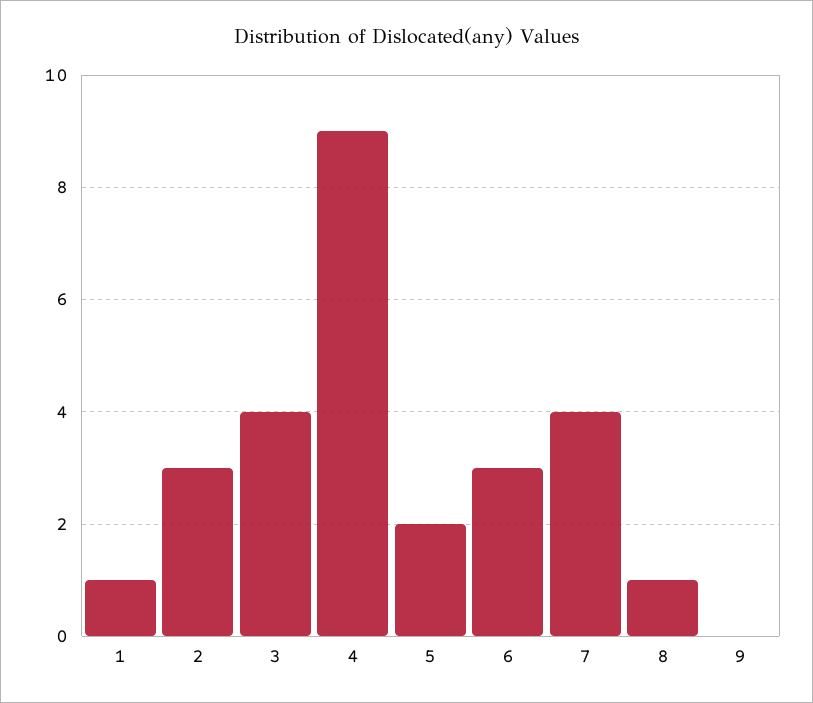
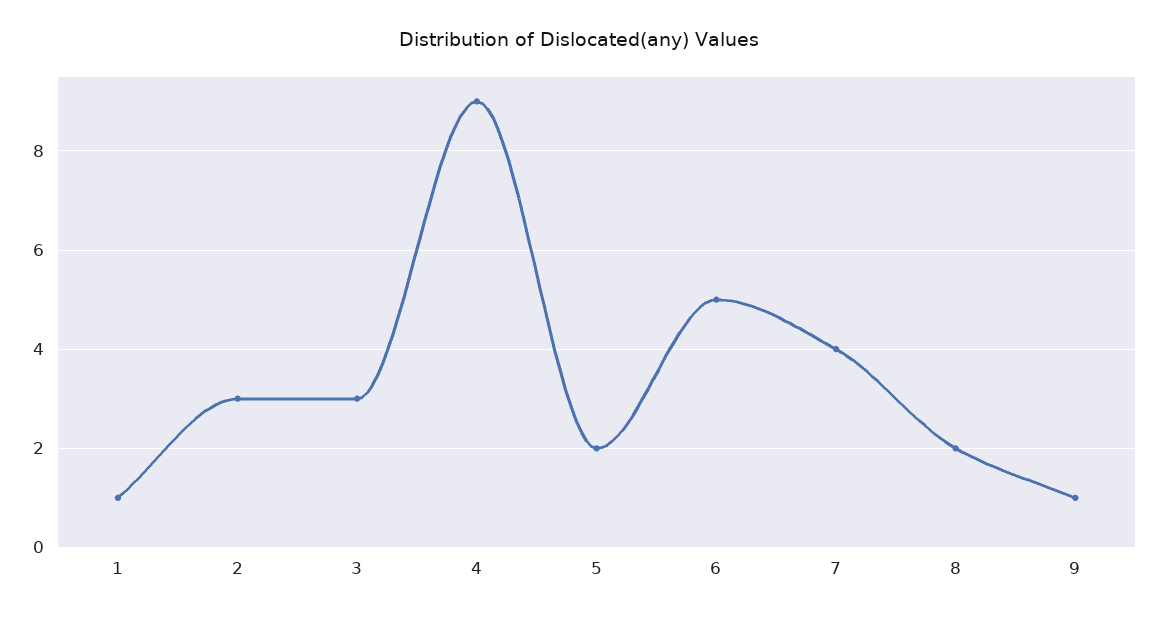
3: 4 -> 3
6: 3 -> 5
8: 1 -> 2
9: 0 -> 1

